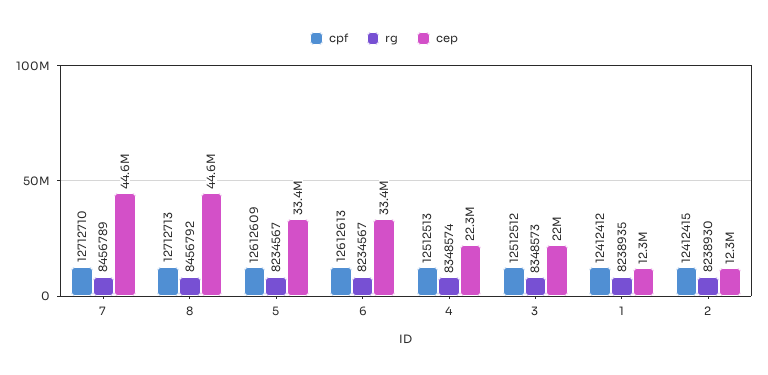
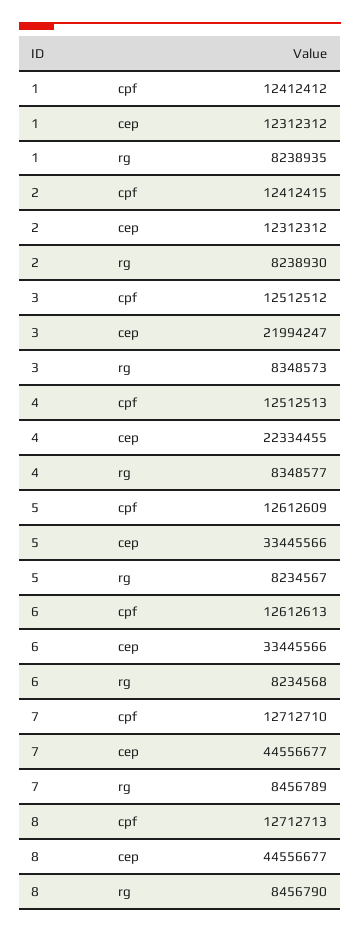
rg, 8: 8456792 -> 8456790
rg, 6: 8234567 -> 8234568
rg, 4: 8348574 -> 8348577

